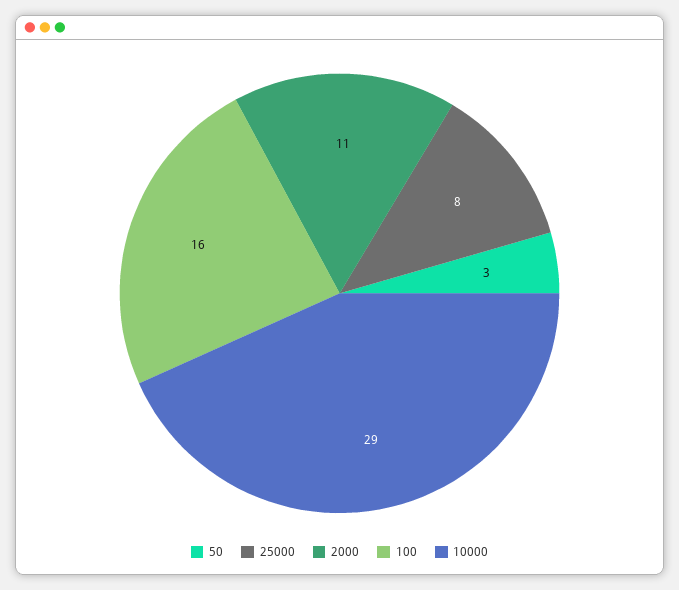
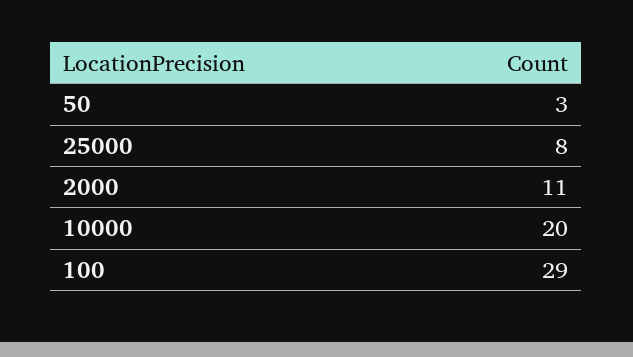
100: 16 -> 29
10000: 29 -> 20

